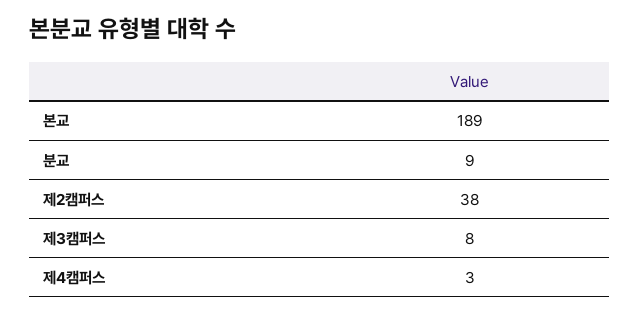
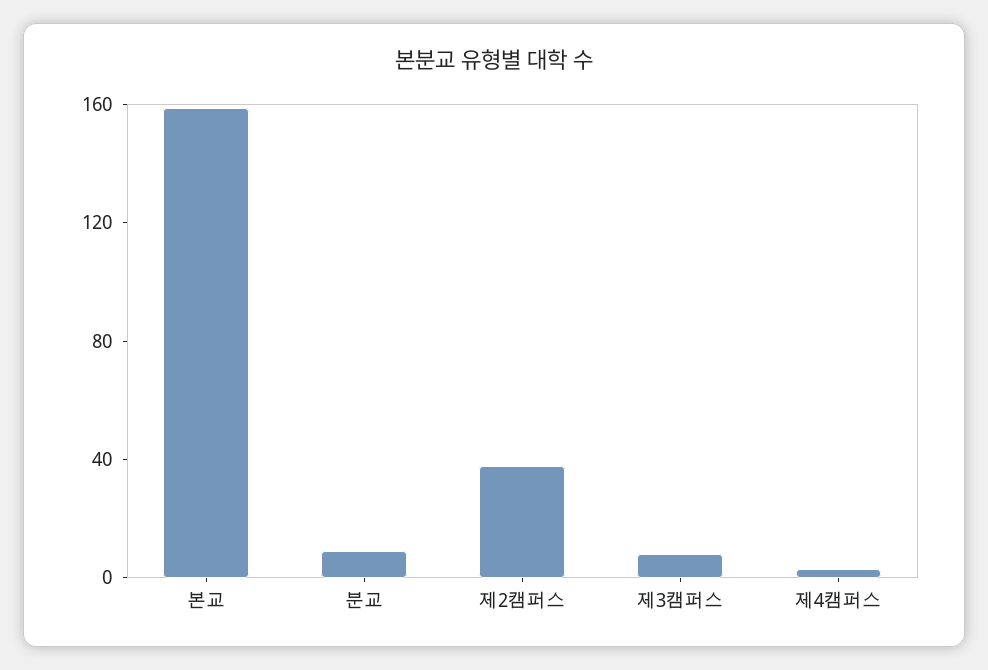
본교: 189 -> 160

